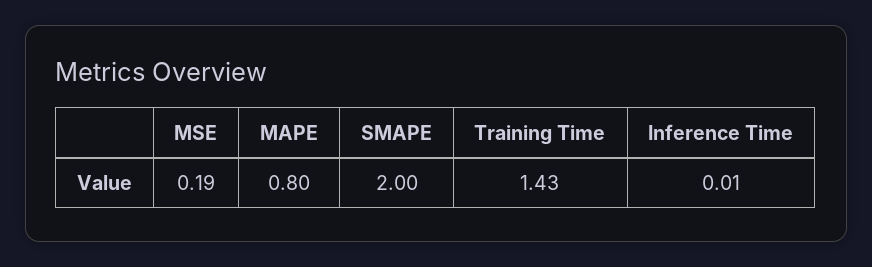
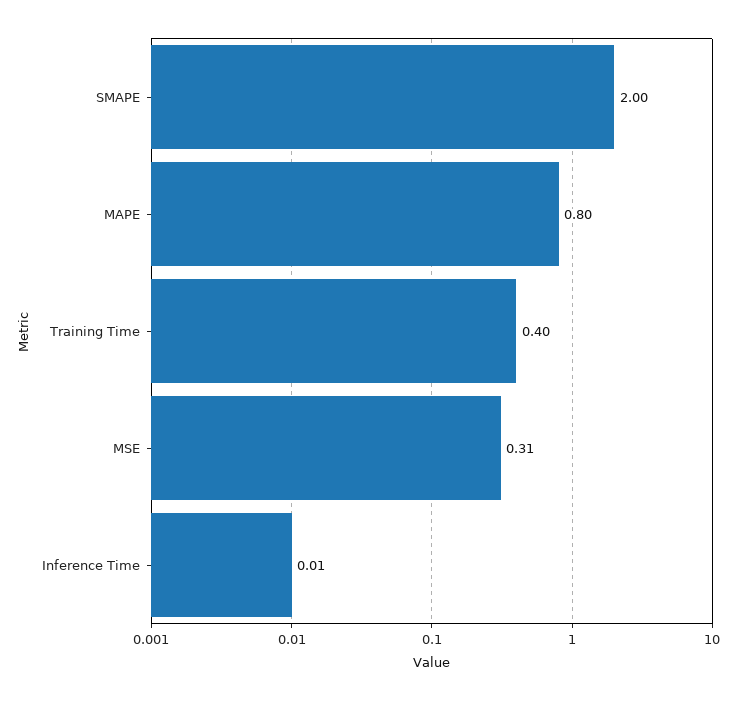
MSE: 0.19 -> 0.31
Training Time: 1.43 -> 0.4

